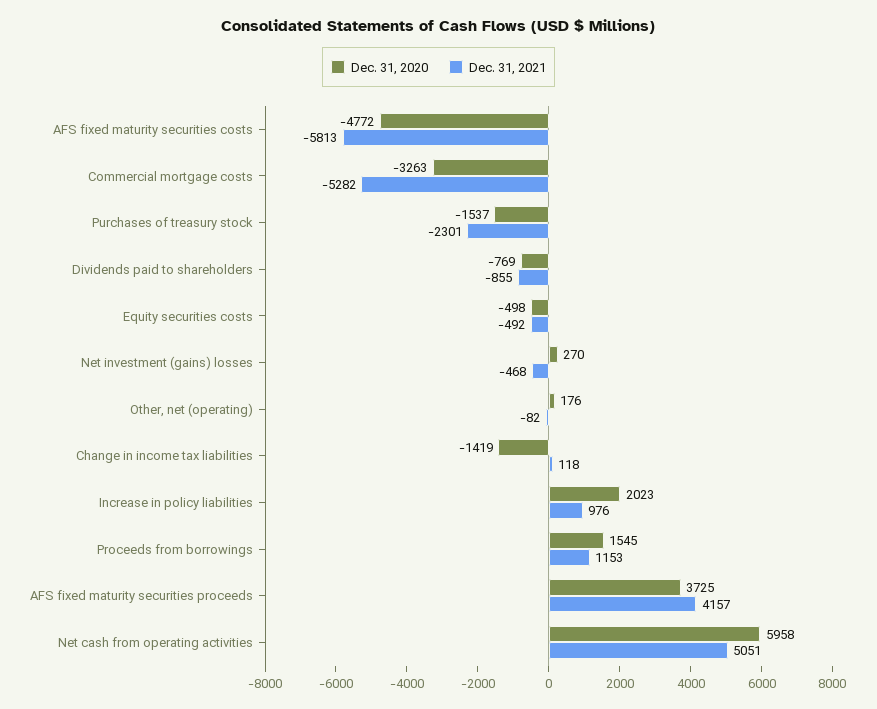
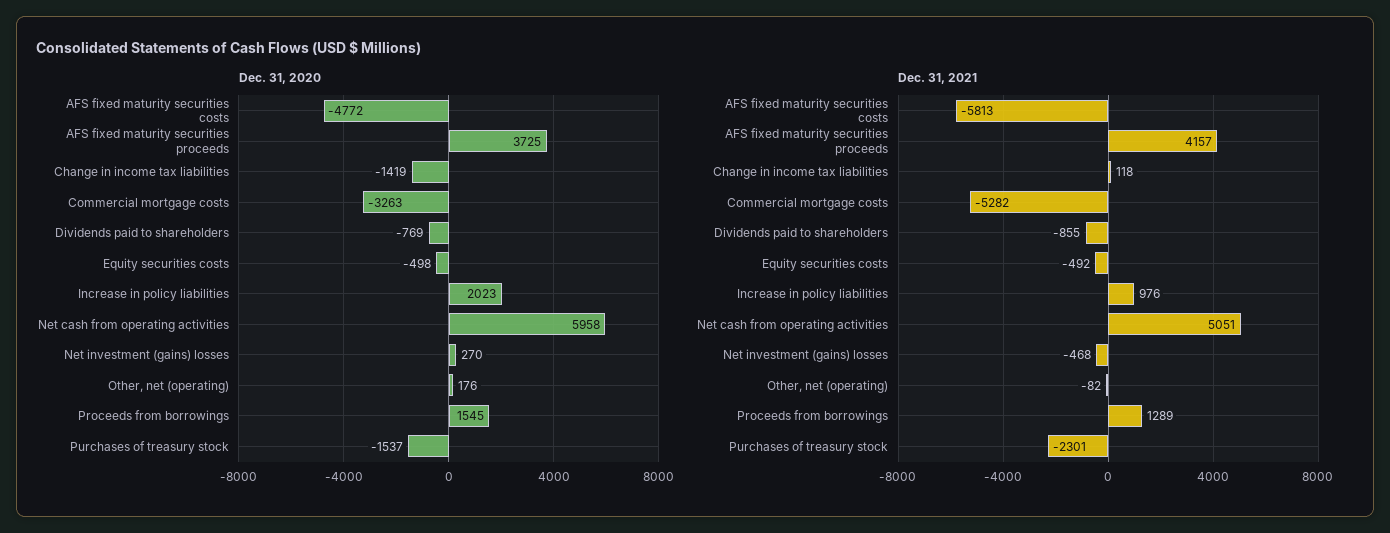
Dec. 31, 2021, Proceeds from borrowings: 1153 -> 1289

